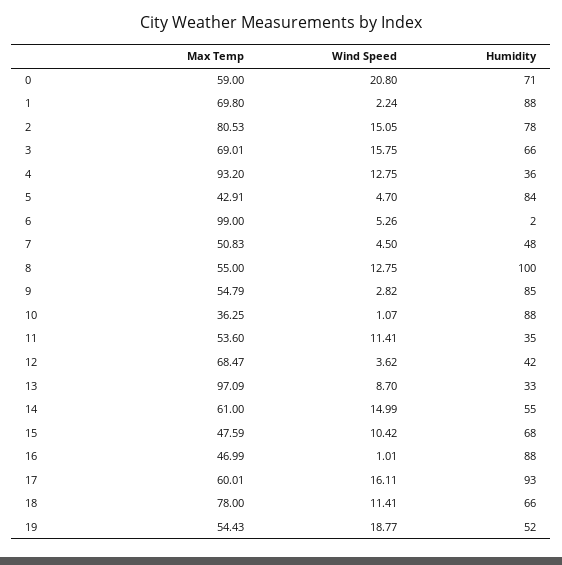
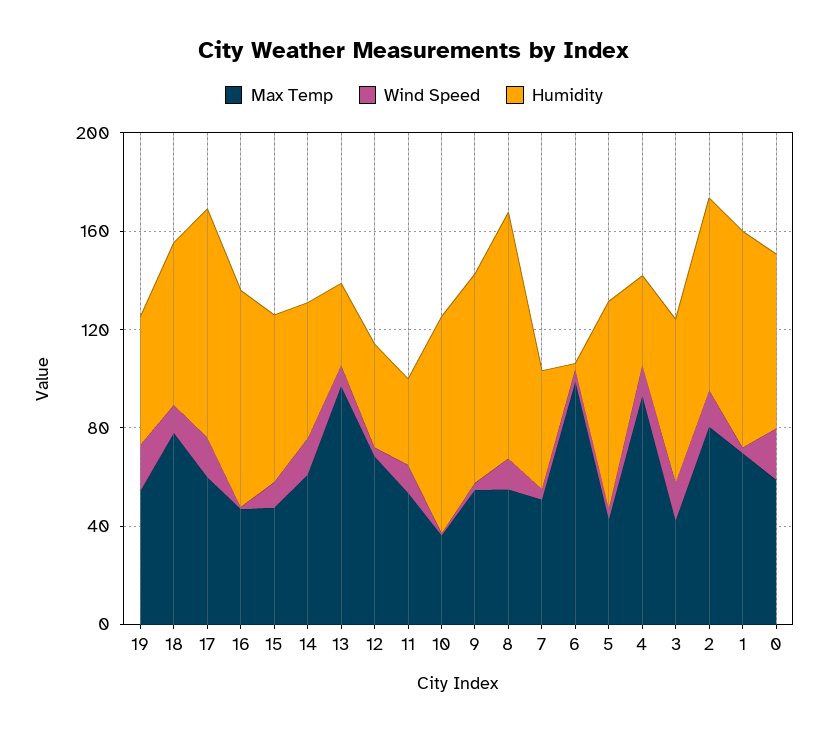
Max Temp, 3: 69.01 -> 40

